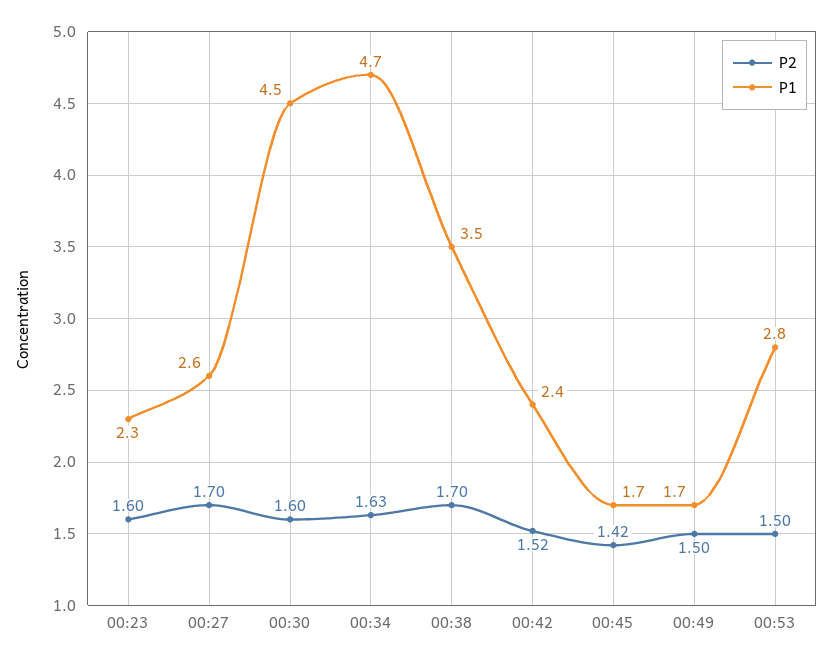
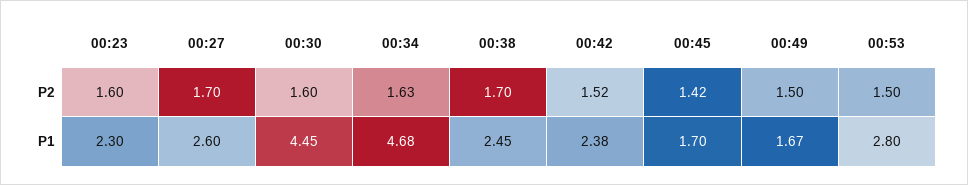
P1, 00:38: 3.5 -> 2.45

